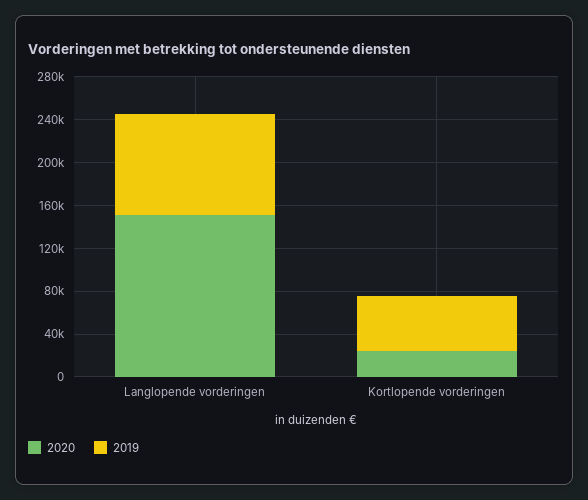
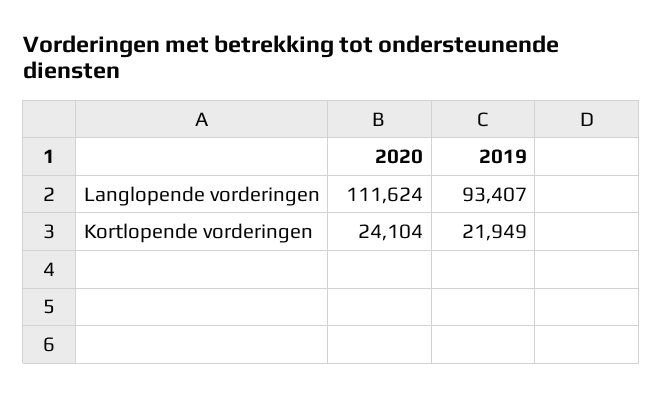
2020, Langlopende vorderingen: 150000 -> 111624
2019, Kortlopende vorderingen: 50000 -> 21949

